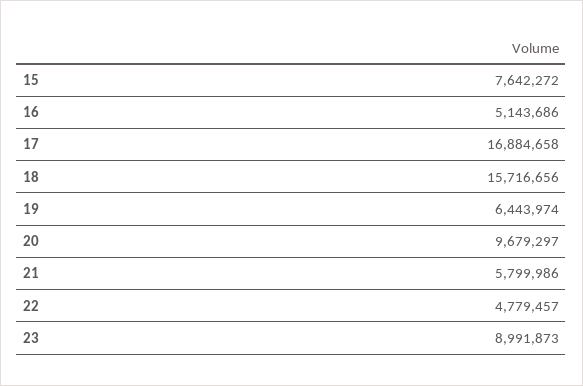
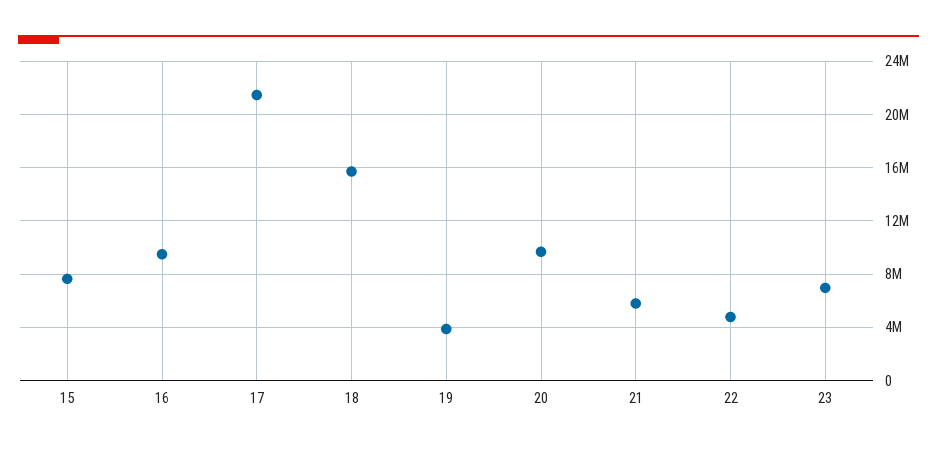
16: 5143686 -> 9500000
17: 16884658 -> 21500000
19: 6443974 -> 4000000
23: 8991873 -> 7000000

